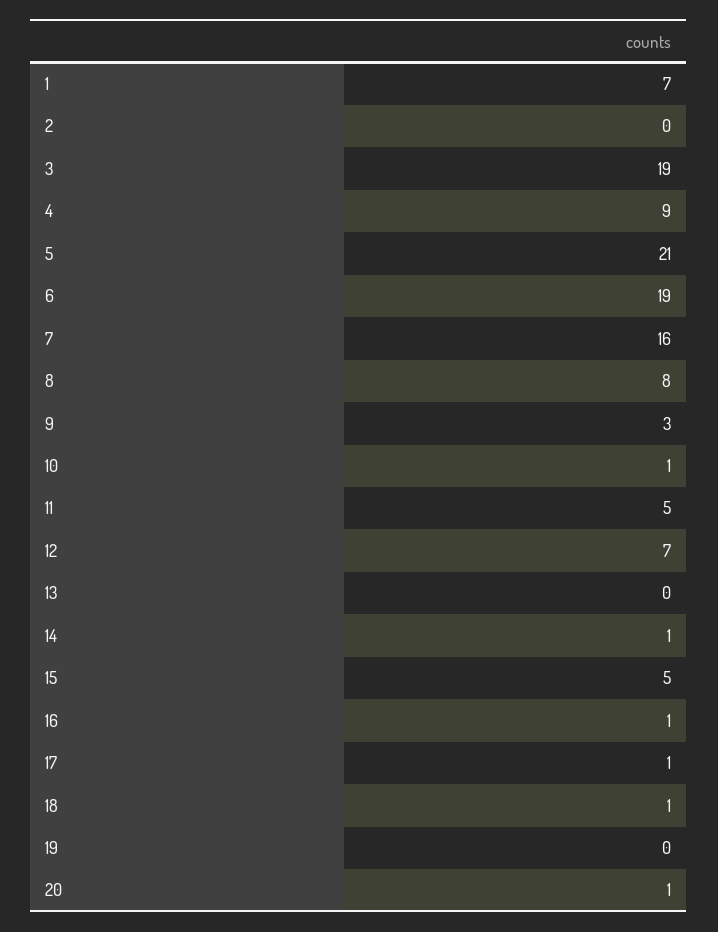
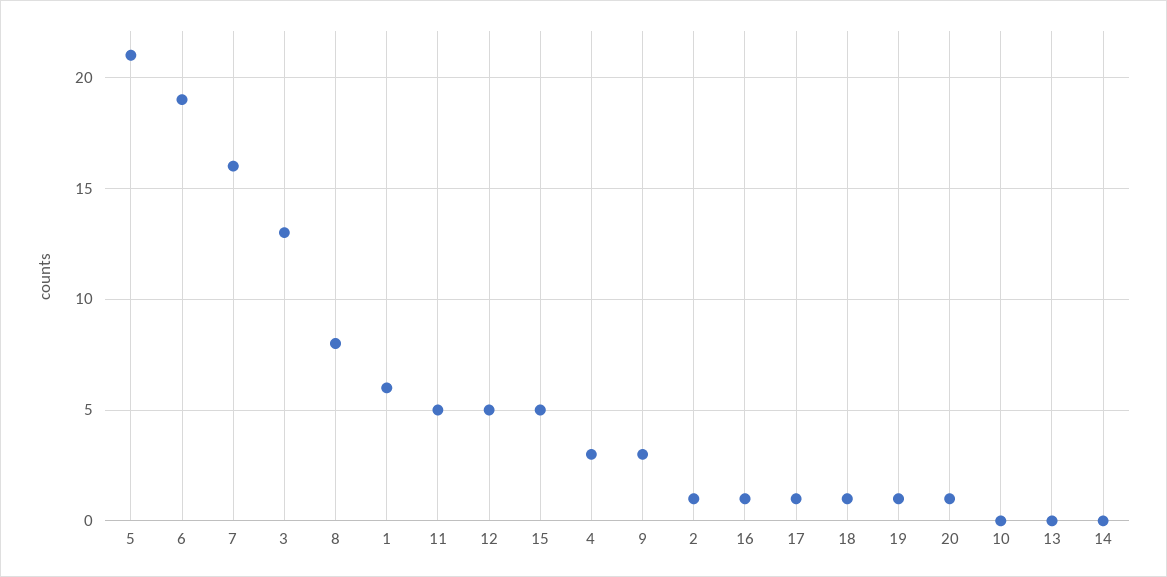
1: 7 -> 6
2: 0 -> 1
3: 19 -> 13
4: 9 -> 3
10: 1 -> 0
12: 7 -> 5
14: 1 -> 0
19: 0 -> 1

